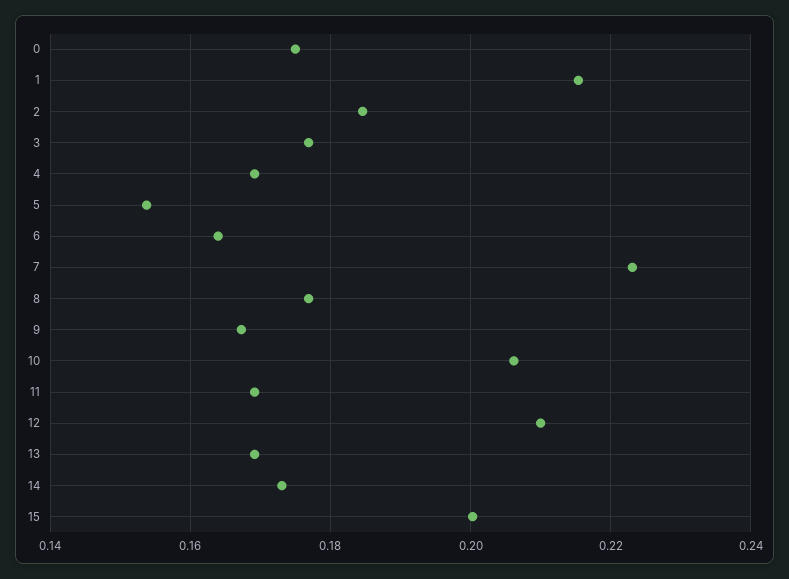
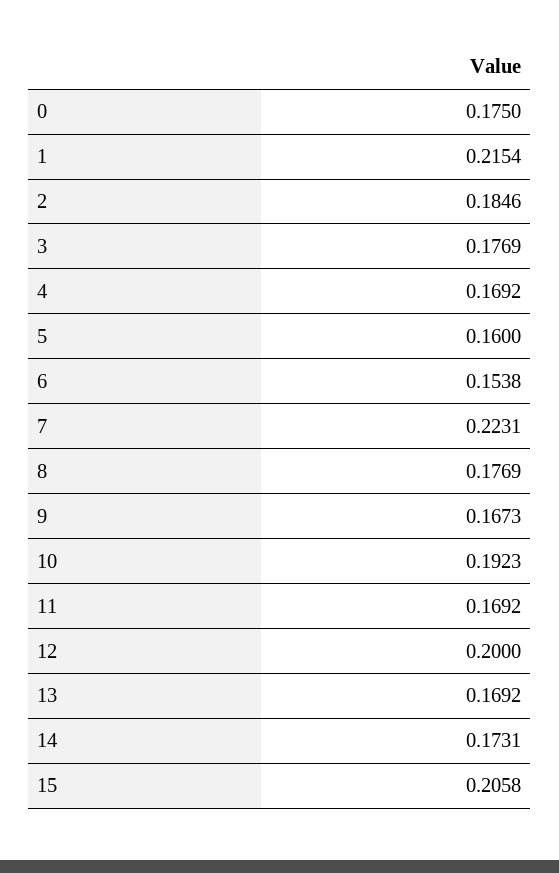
5: 0.154 -> 0.16
6: 0.164 -> 0.1538
10: 0.206 -> 0.1923
12: 0.21 -> 0.2
15: 0.2 -> 0.2058

